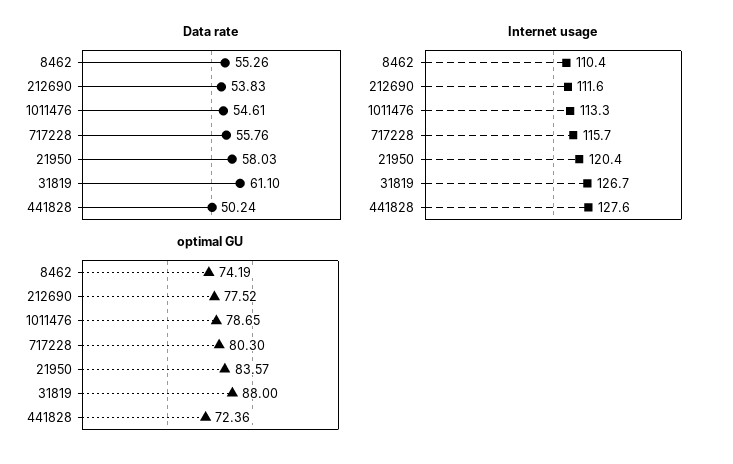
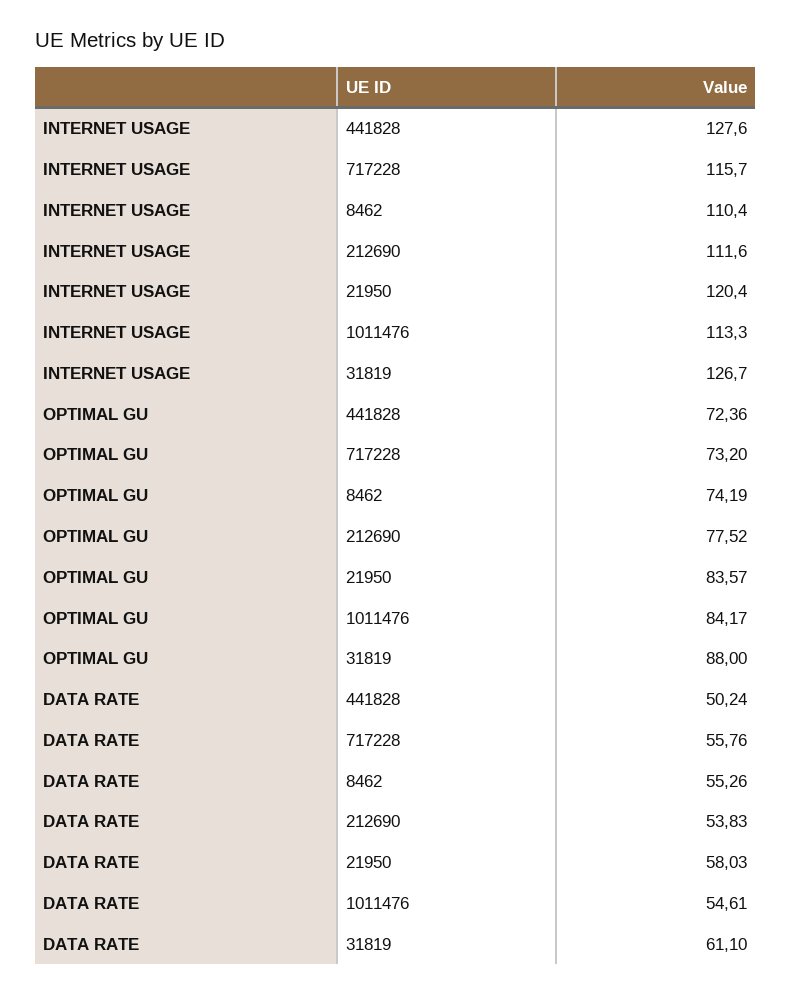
optimal GU, 1011476: 78.65 -> 84.17
optimal GU, 717228: 80.3 -> 73.2

